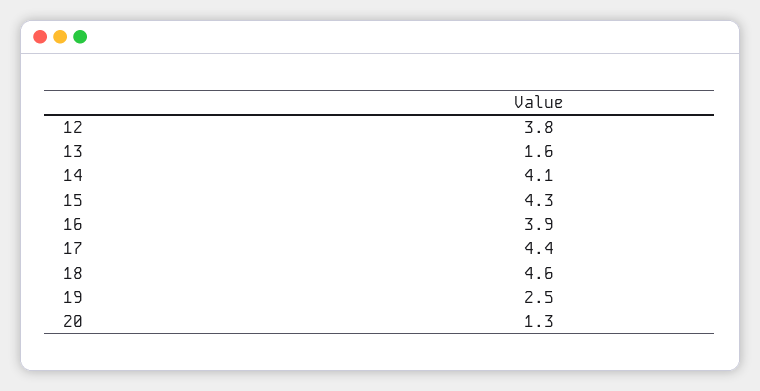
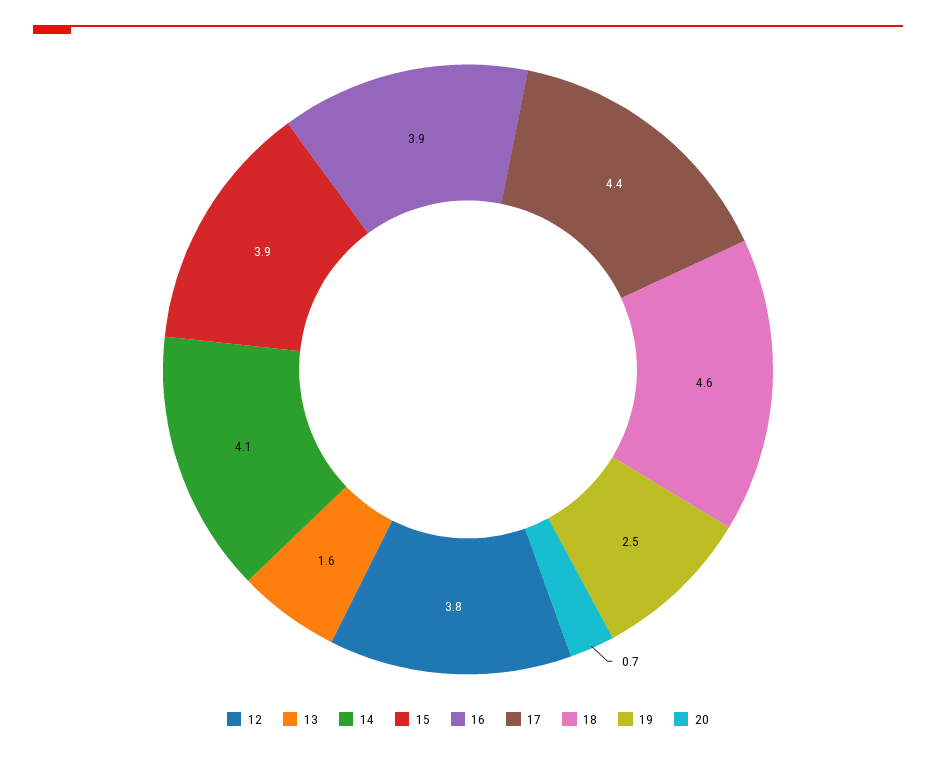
15: 4.3 -> 3.9
20: 1.3 -> 0.7

